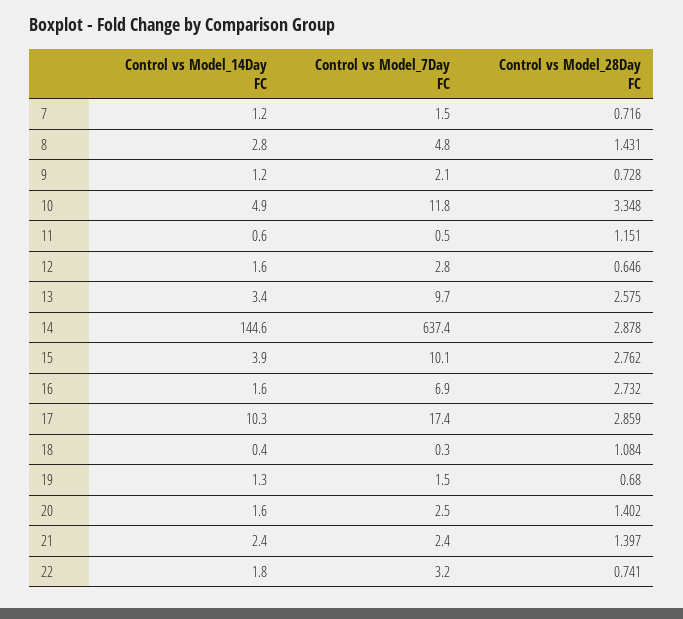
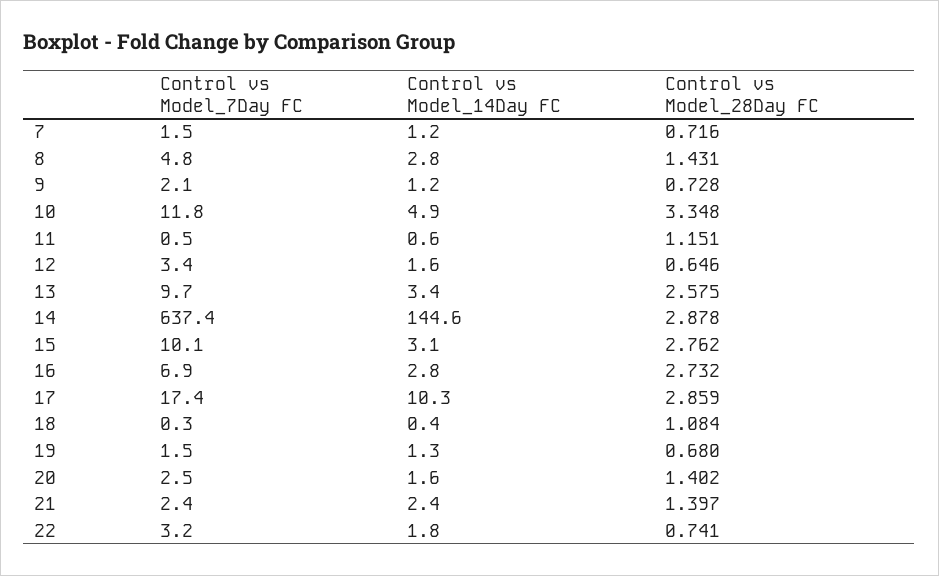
Control vs Model_7Day FC, 12: 2.8 -> 3.4
Control vs Model_14Day FC, 15: 3.9 -> 3.1
Control vs Model_14Day FC, 16: 1.6 -> 2.8

